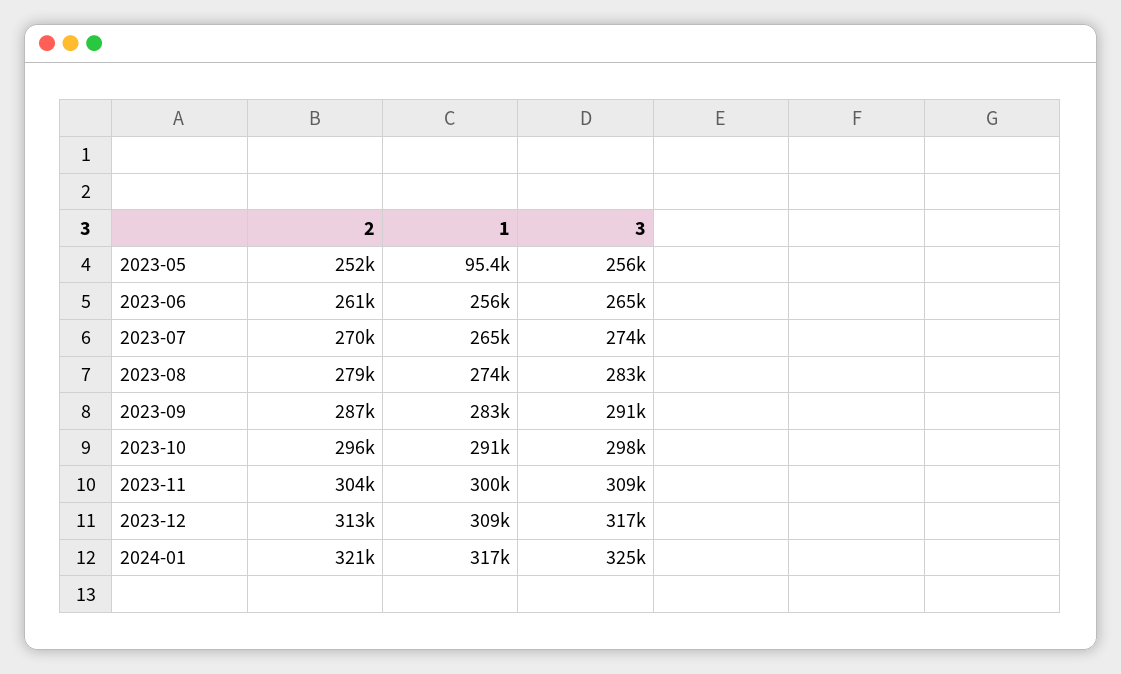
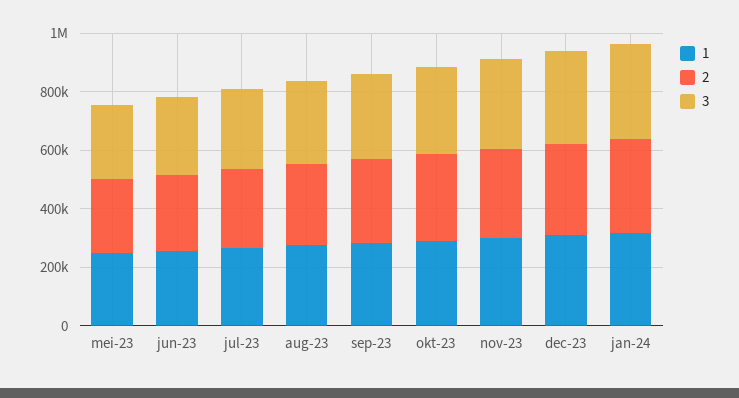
1, 2023-05: 95400 -> 250000

